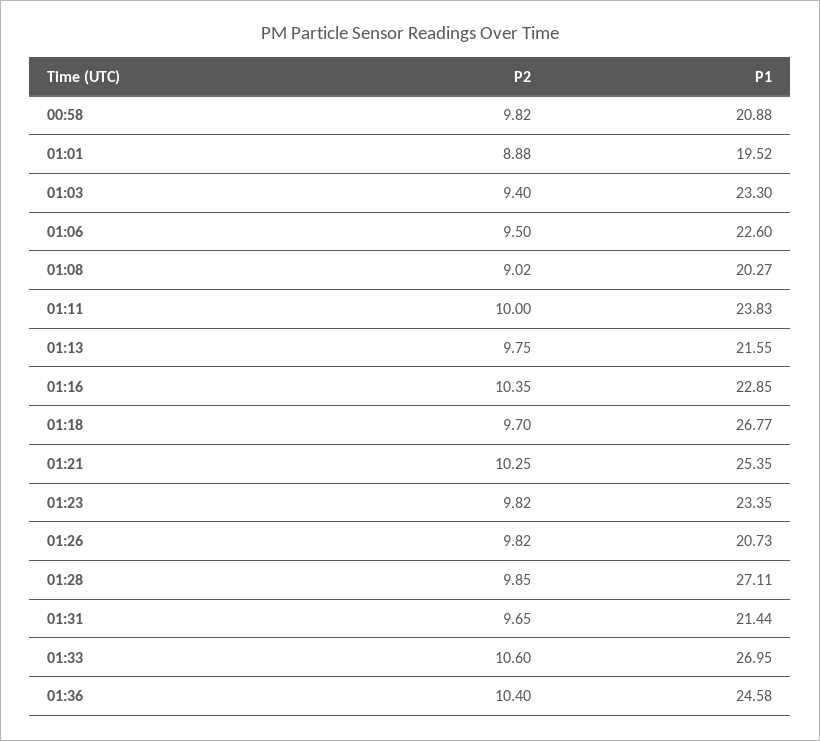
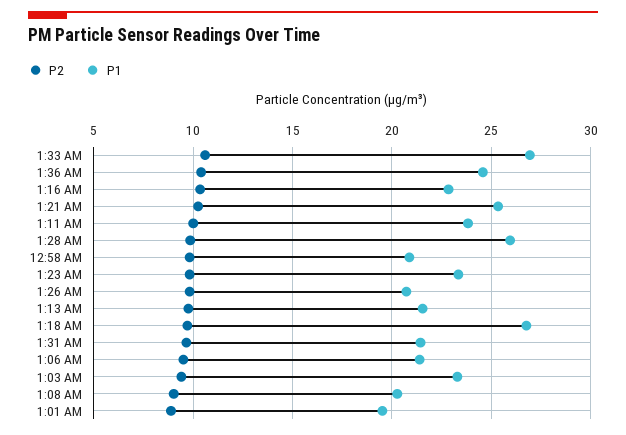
P1, 01:06: 22.6 -> 21.5
P1, 01:28: 27.11 -> 26

